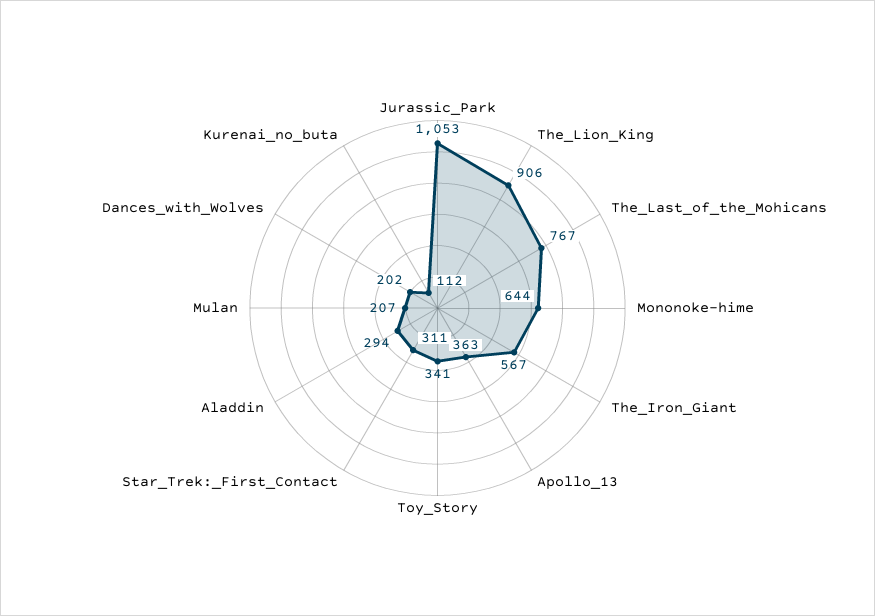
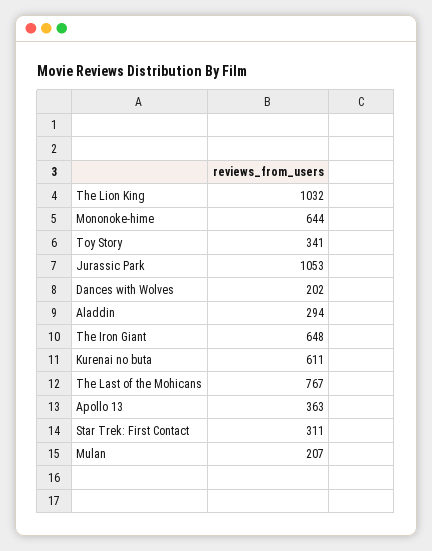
The_Lion_King: 906 -> 1032
The_Iron_Giant: 567 -> 648
Kurenai_no_buta: 112 -> 611

